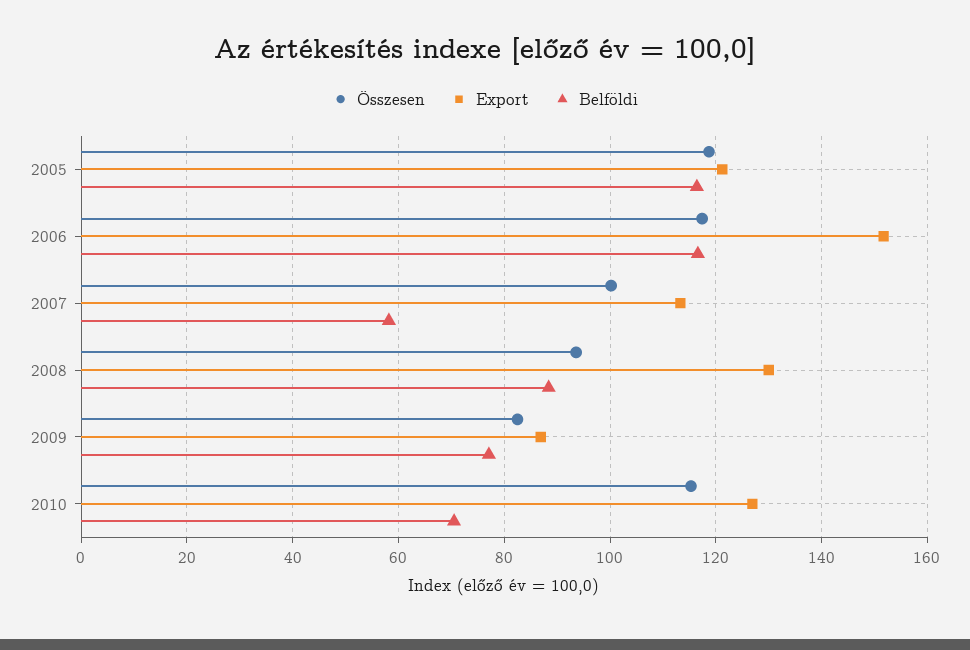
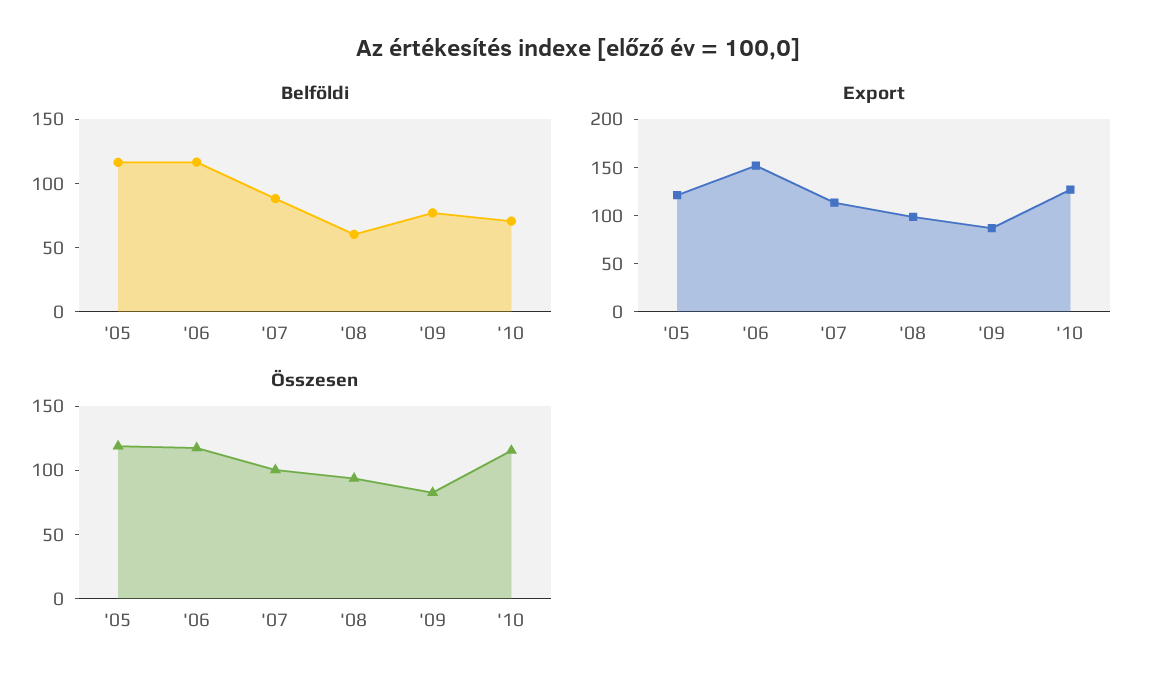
Belföldi, 2007: 58 -> 90
Export, 2008: 130 -> 100
Belföldi, 2008: 88 -> 60

